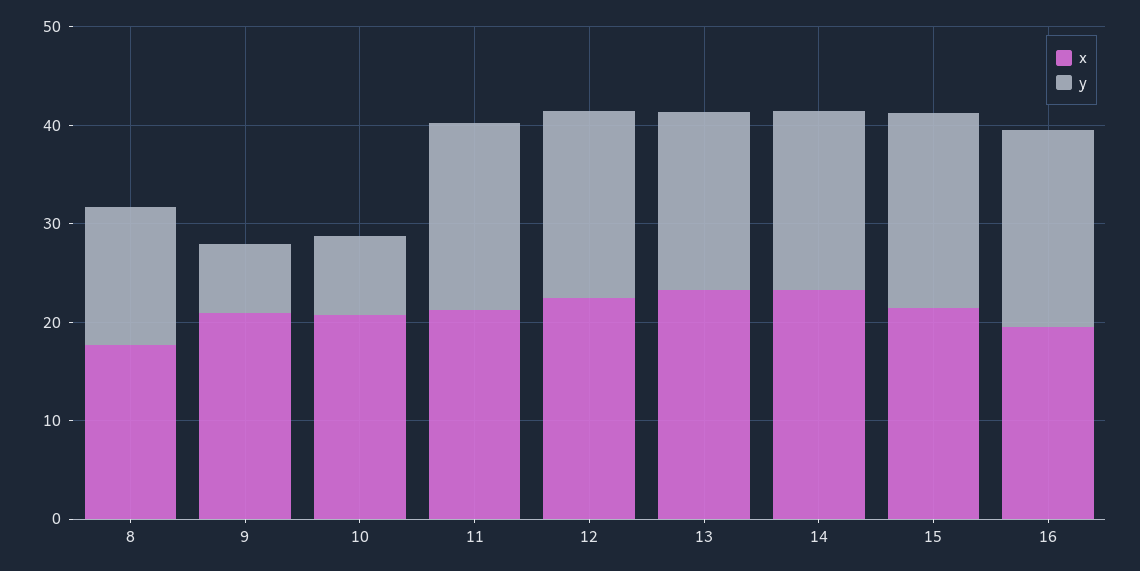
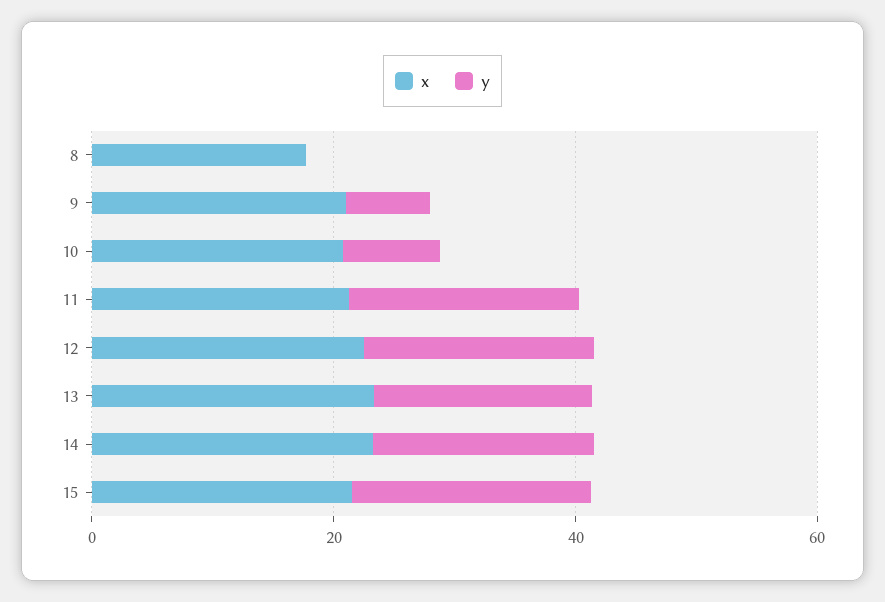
y, 8: 14 -> 0
x, 16: 20 -> none
y, 16: 20 -> none

